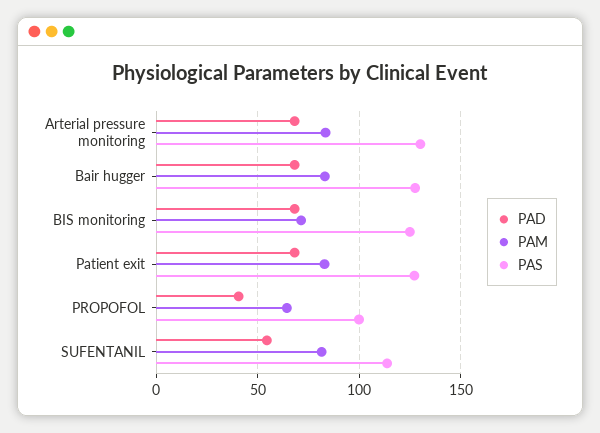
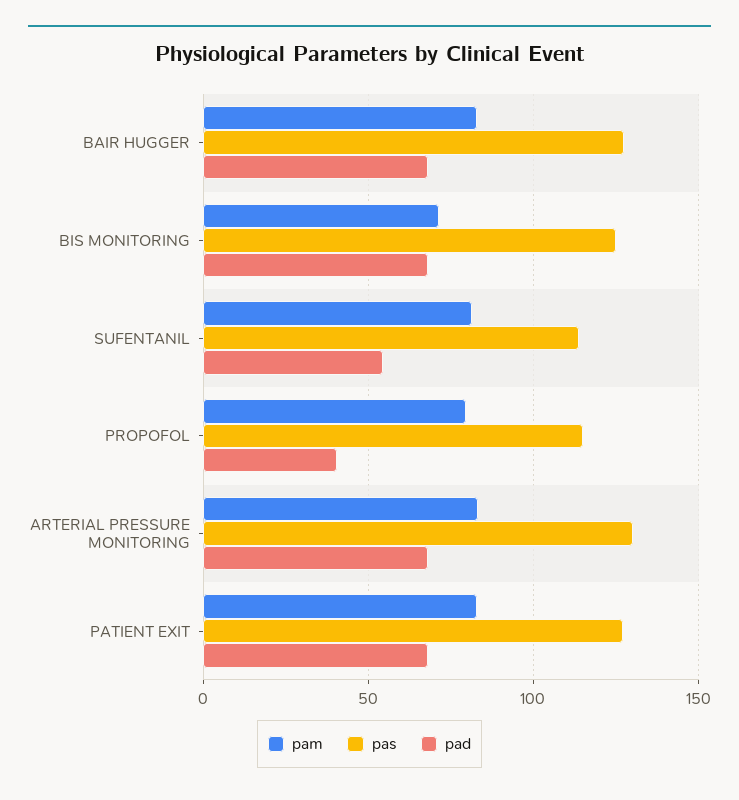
PAM, PROPOFOL: 65 -> 80
PAS, PROPOFOL: 100 -> 115

